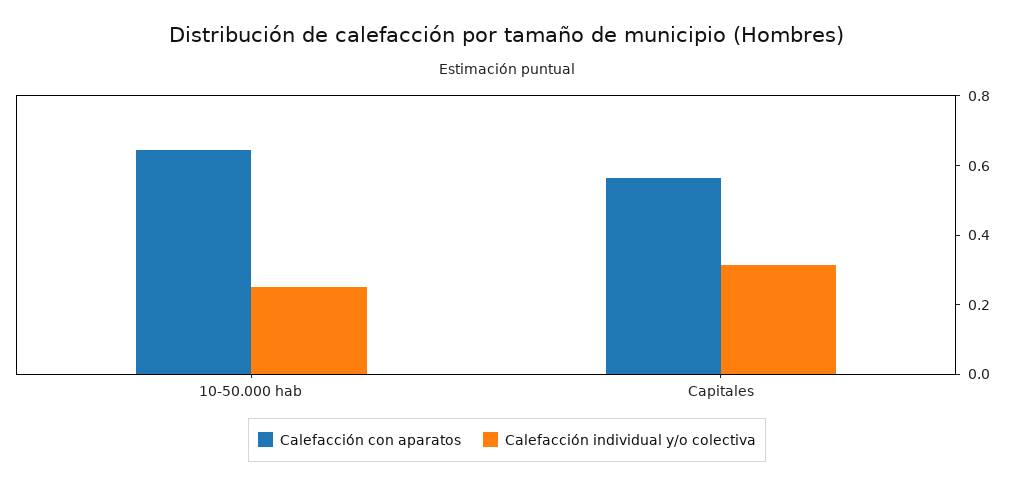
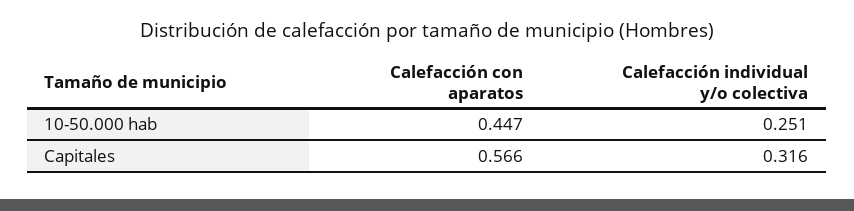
Calefacción con aparatos, 10-50.000 hab: 0.65 -> 0.447

